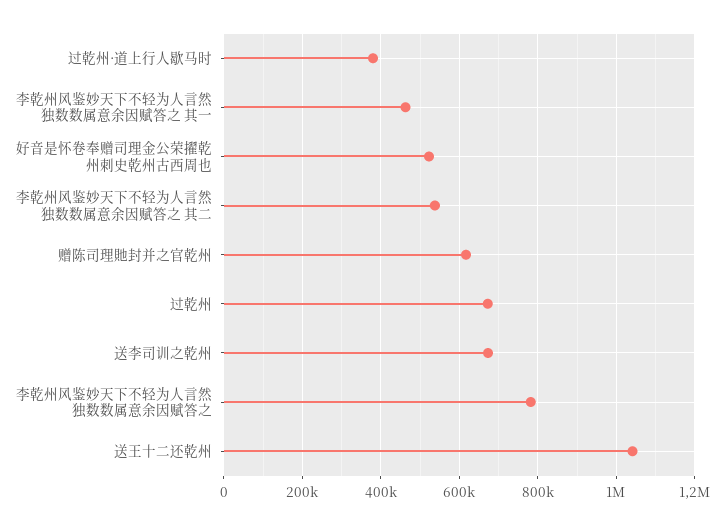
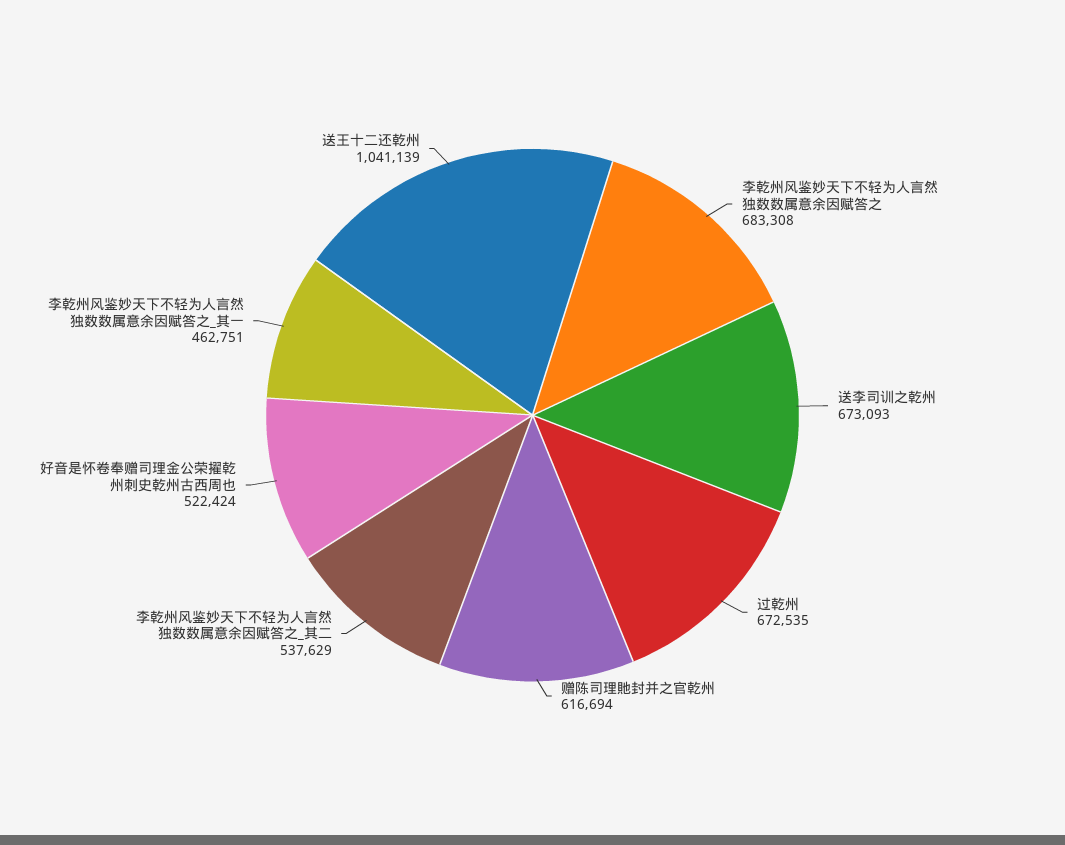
过乾州·道上行人歇马时: 380000 -> none
李乾州风鉴妙天下不轻为人言然独数数属意余因赋答之: 780000 -> 683308

